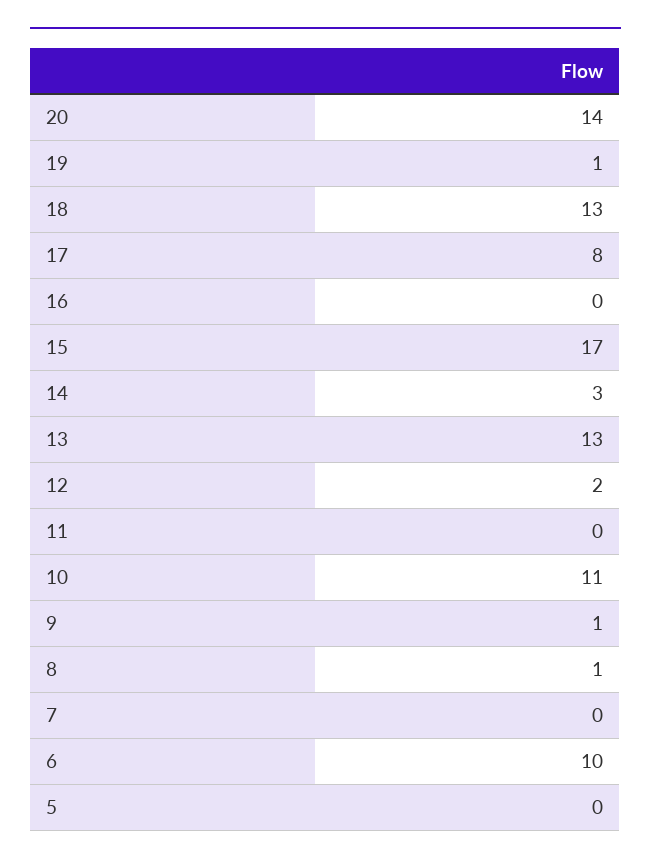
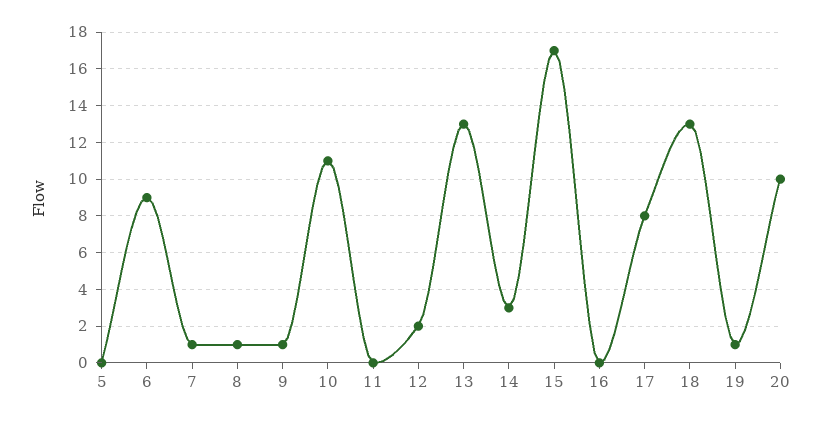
20: 14 -> 10
7: 0 -> 1
6: 10 -> 9

